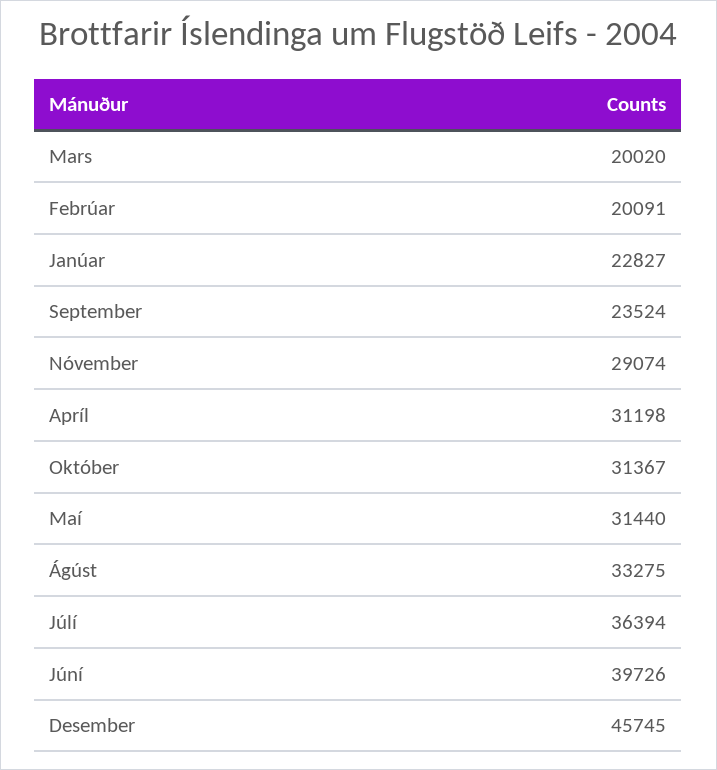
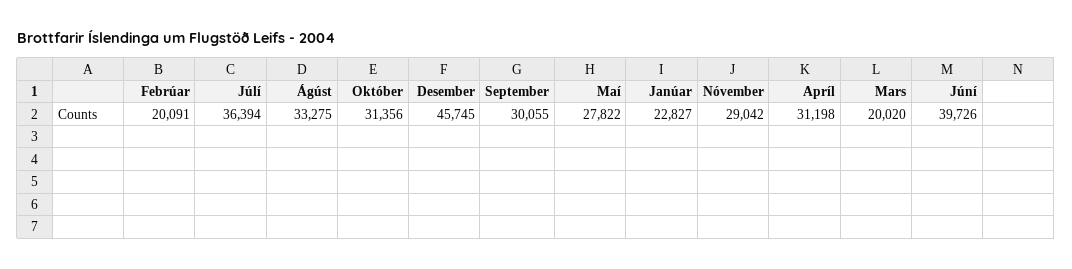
September: 23524 -> 30055
Nóvember: 29074 -> 29042
Október: 31367 -> 31356
Maí: 31440 -> 27822

